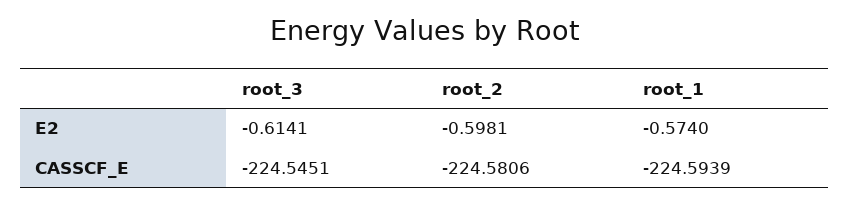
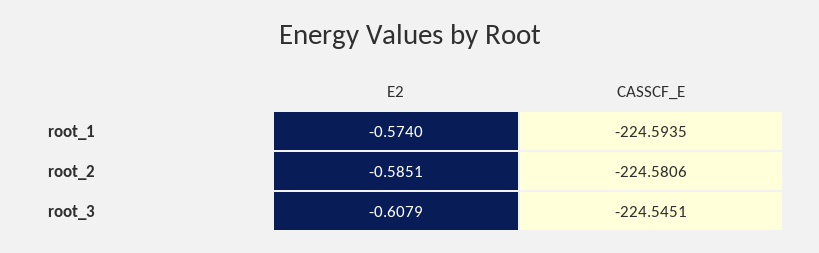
root_3, E2: -0.6141 -> -0.6079
root_2, E2: -0.5981 -> -0.5851
root_1, CASSCF_E: -224.5939 -> -224.5935

